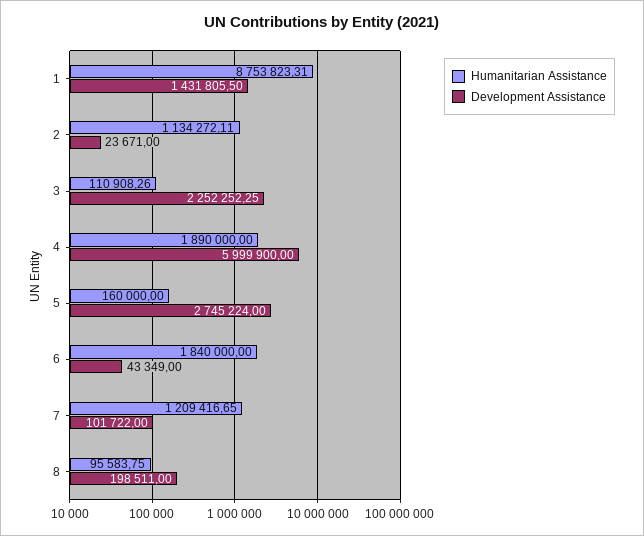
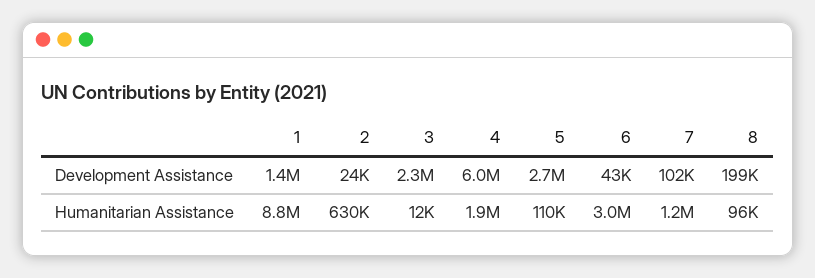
Humanitarian Assistance, 2: 1134272.11 -> 630000
Humanitarian Assistance, 3: 110908.26 -> 12000
Humanitarian Assistance, 5: 160000 -> 110000
Humanitarian Assistance, 6: 1840000 -> 3000000

